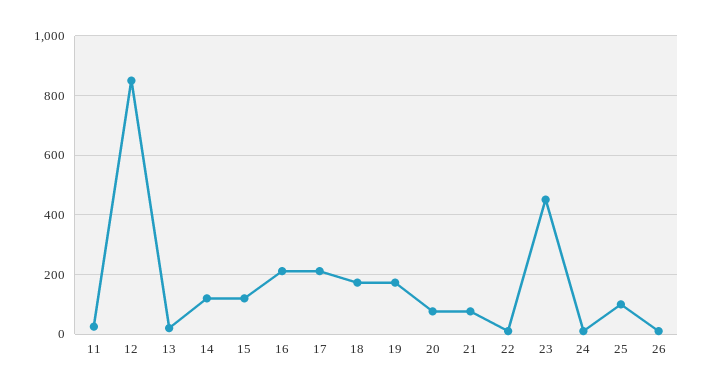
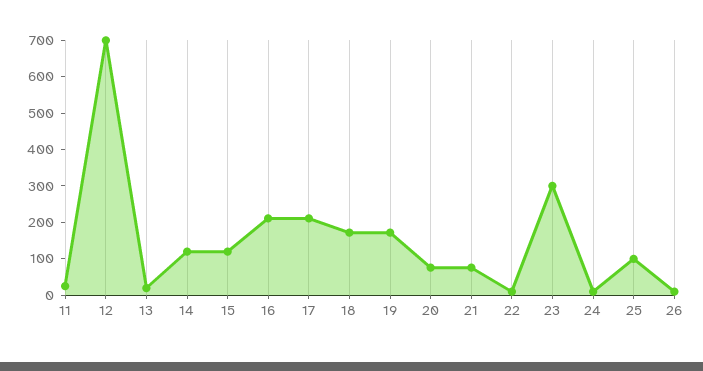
12: 850 -> 700
23: 450 -> 300

